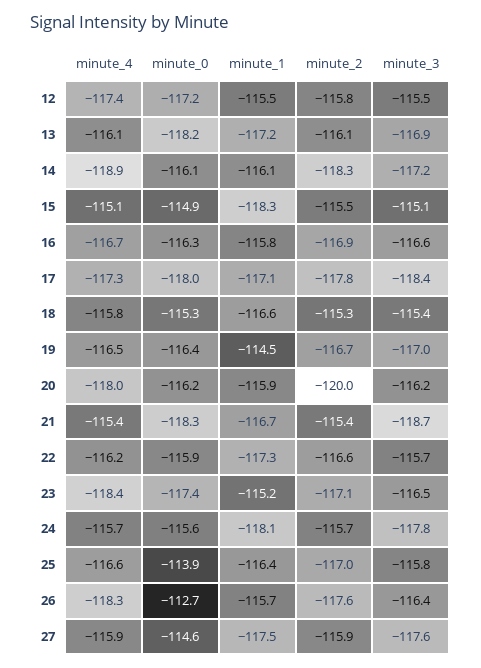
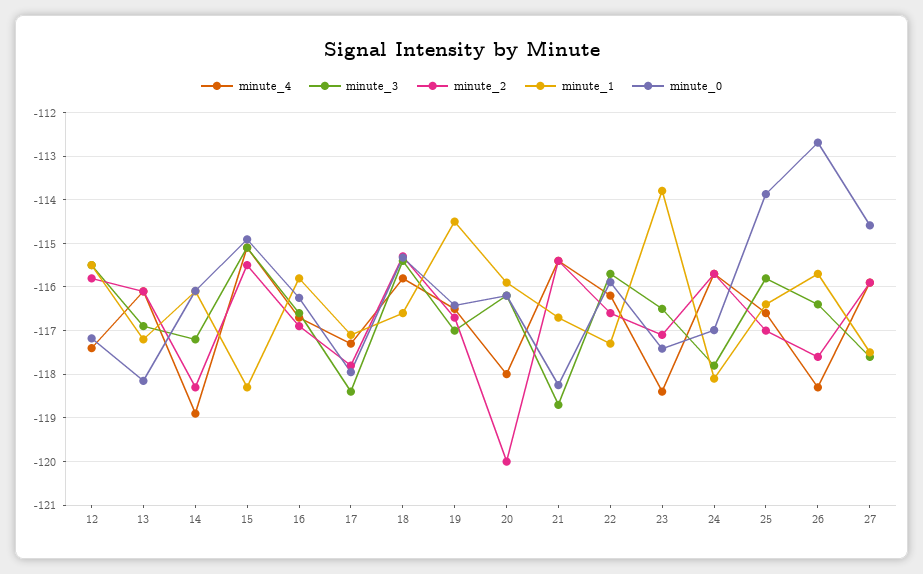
minute_1, 23: -115.2 -> -113.8
minute_0, 24: -115.6 -> -117

